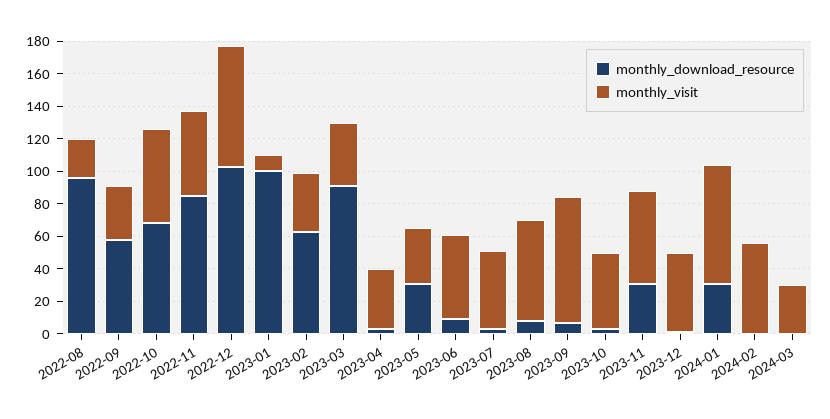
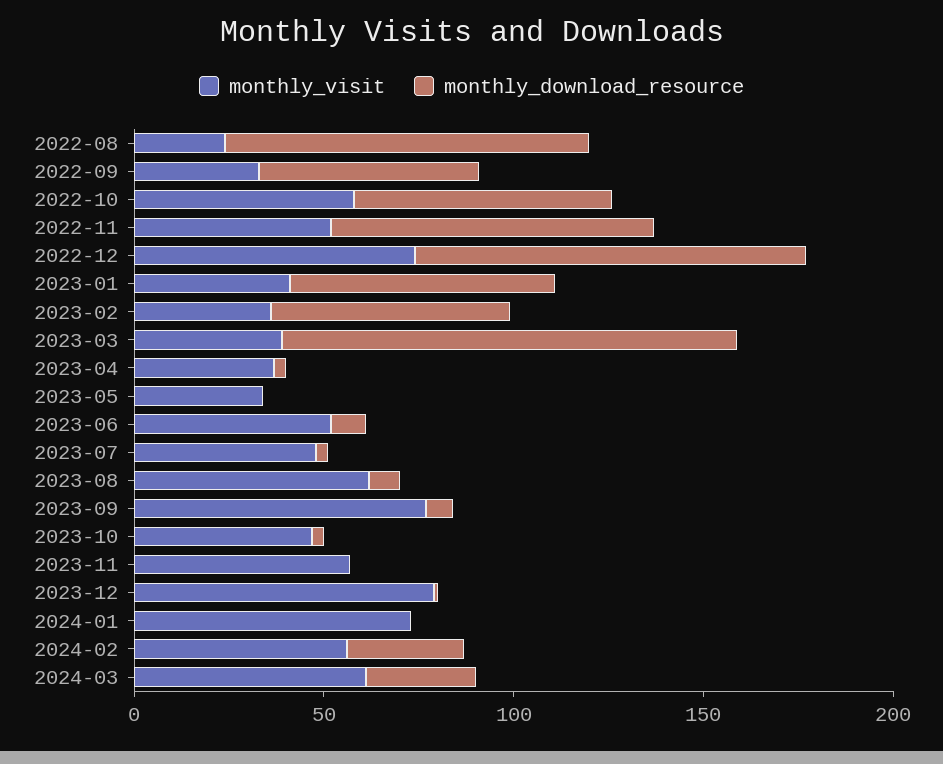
monthly_download_resource, 2023-01: 100 -> 70
monthly_visit, 2023-01: 10 -> 40
monthly_download_resource, 2023-03: 90 -> 120
monthly_download_resource, 2023-05: 30 -> 0
monthly_download_resource, 2023-11: 30 -> 0
monthly_visit, 2023-12: 50 -> 80
monthly_download_resource, 2024-01: 30 -> 0
monthly_download_resource, 2024-02: 0 -> 30
monthly_download_resource, 2024-03: 0 -> 30
monthly_visit, 2024-03: 30 -> 60

